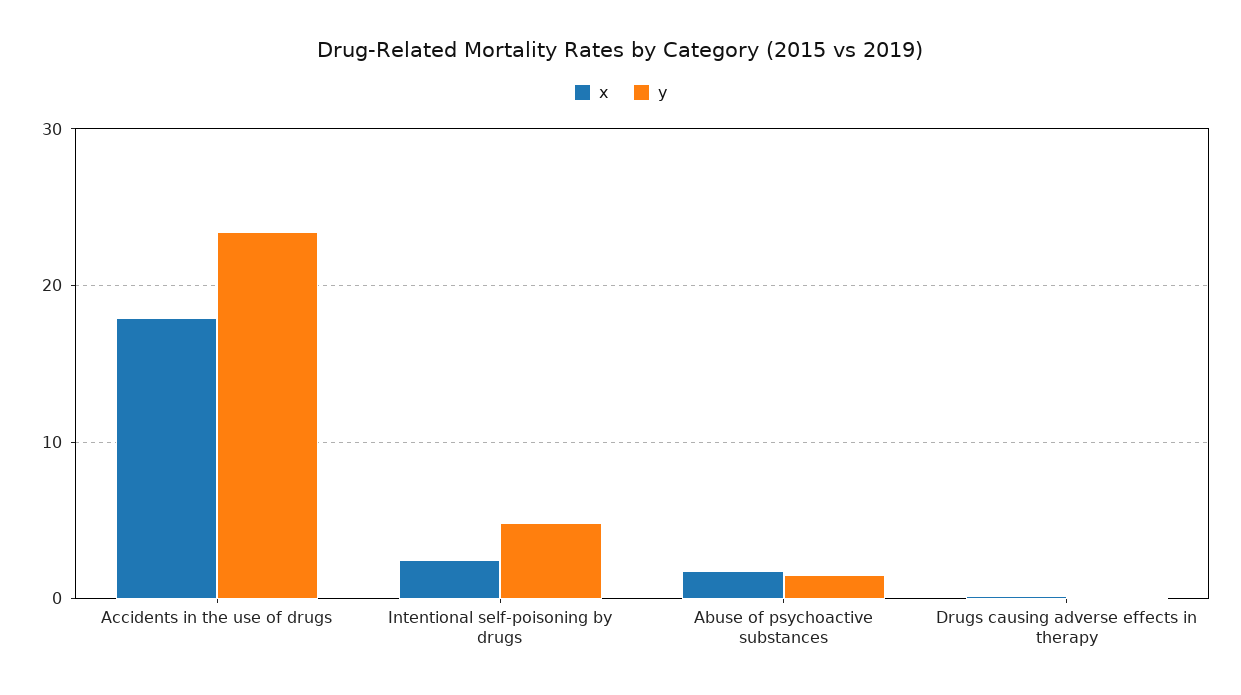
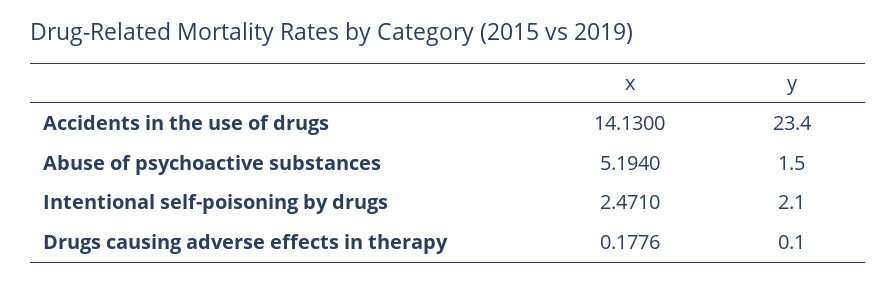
x, Accidents in the use of drugs: 18 -> 14.13
y, Intentional self-poisoning by drugs: 5 -> 2.1
x, Abuse of psychoactive substances: 2 -> 5.194

